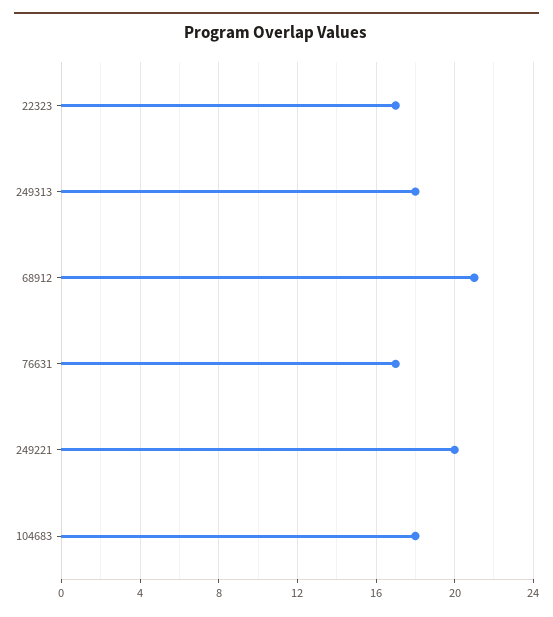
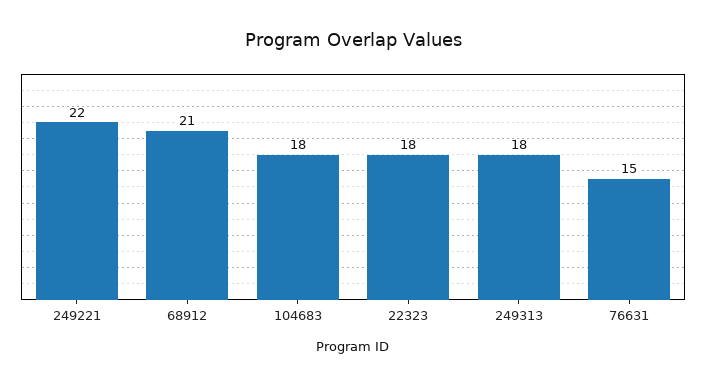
22323: 17 -> 18
76631: 17 -> 15
249221: 20 -> 22

